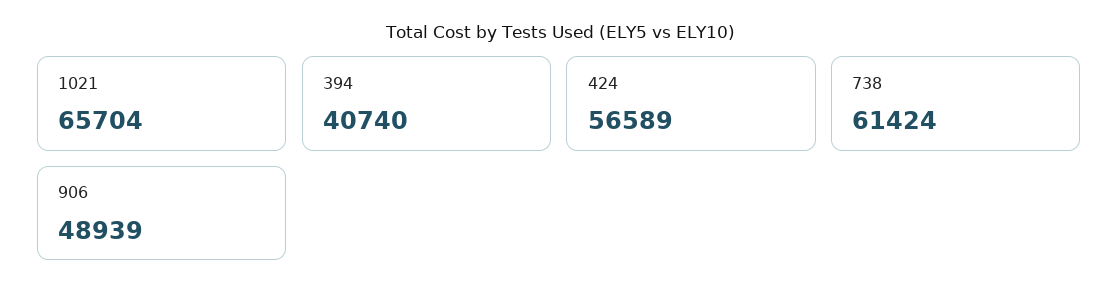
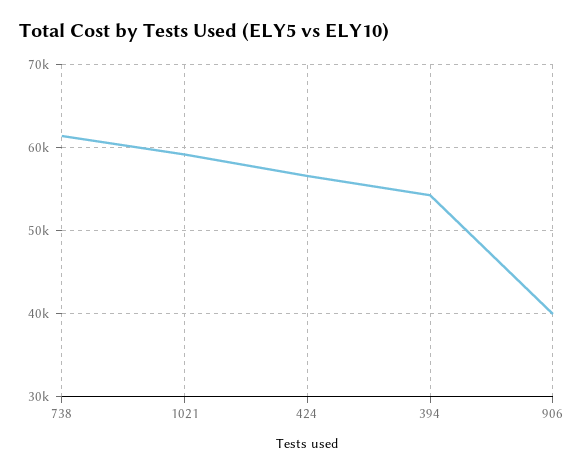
1021: 65704 -> 59000
394: 40740 -> 54000
906: 48939 -> 40000

